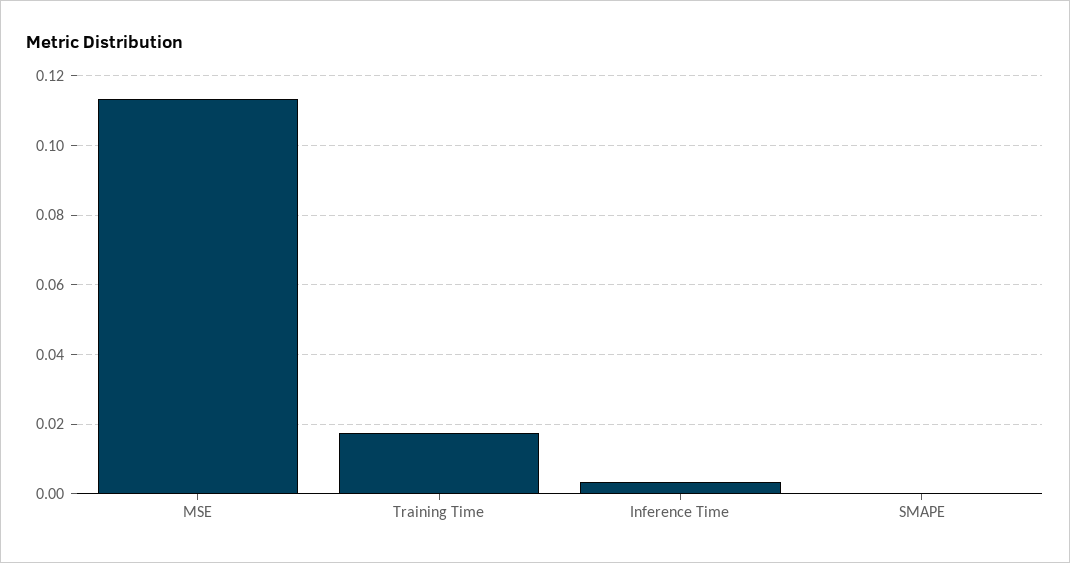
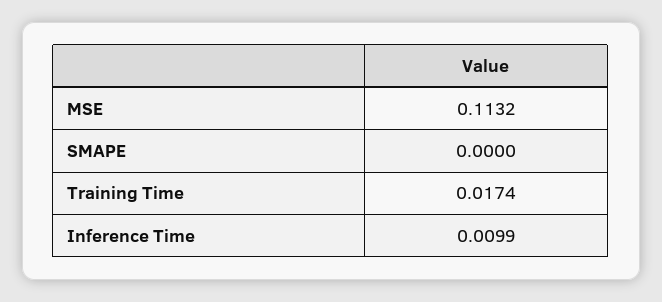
Inference Time: 0.004 -> 0.0099

